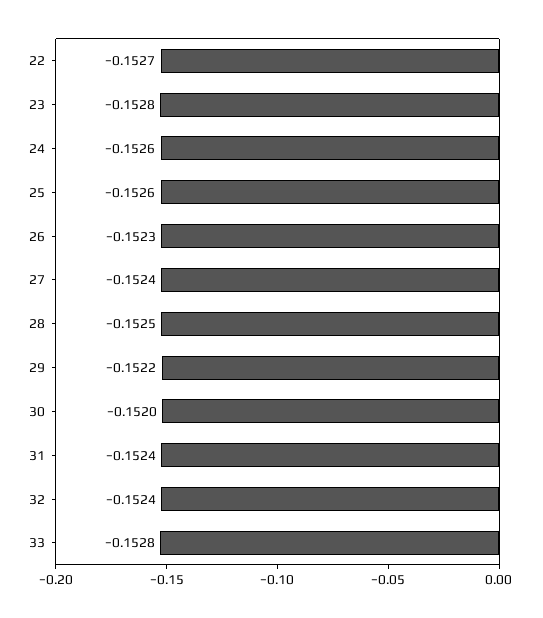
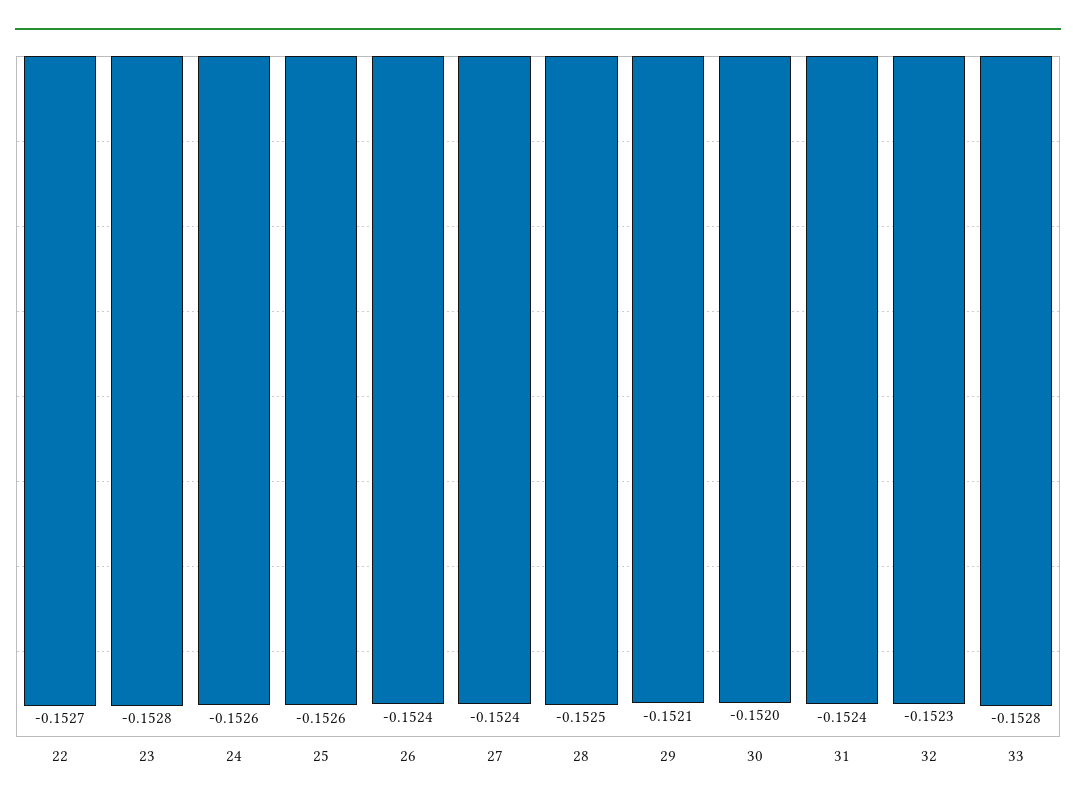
26: -0.1523 -> -0.1524
29: -0.1522 -> -0.1521
32: -0.1524 -> -0.1523

